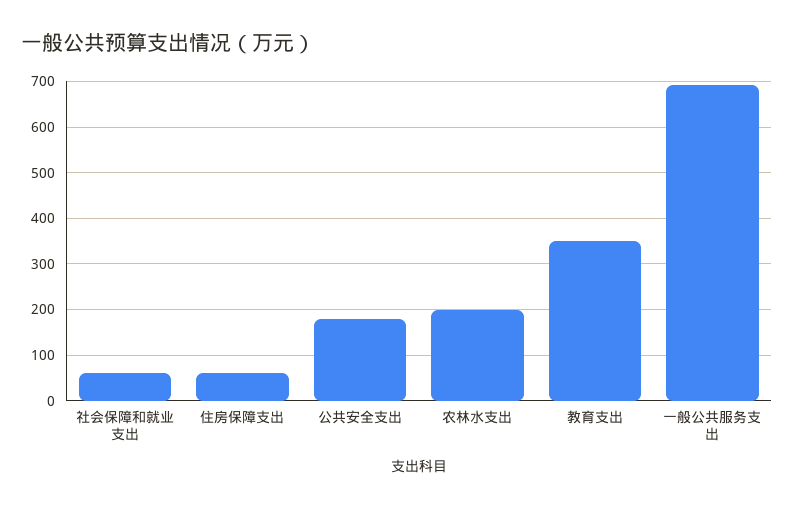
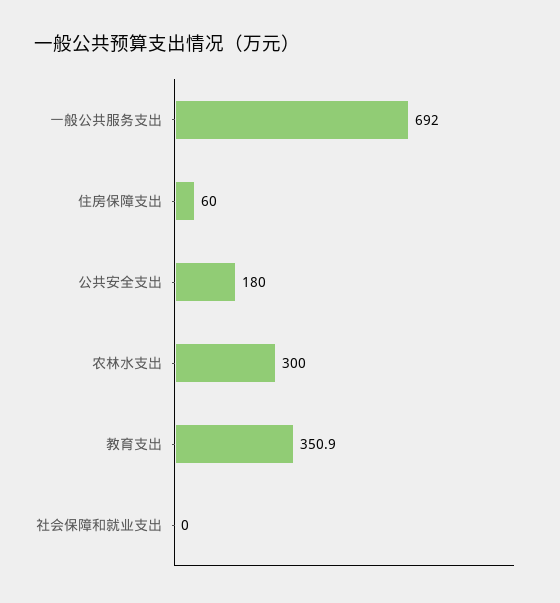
社会保障和就业支出: 60 -> 0
农林水支出: 200 -> 300

